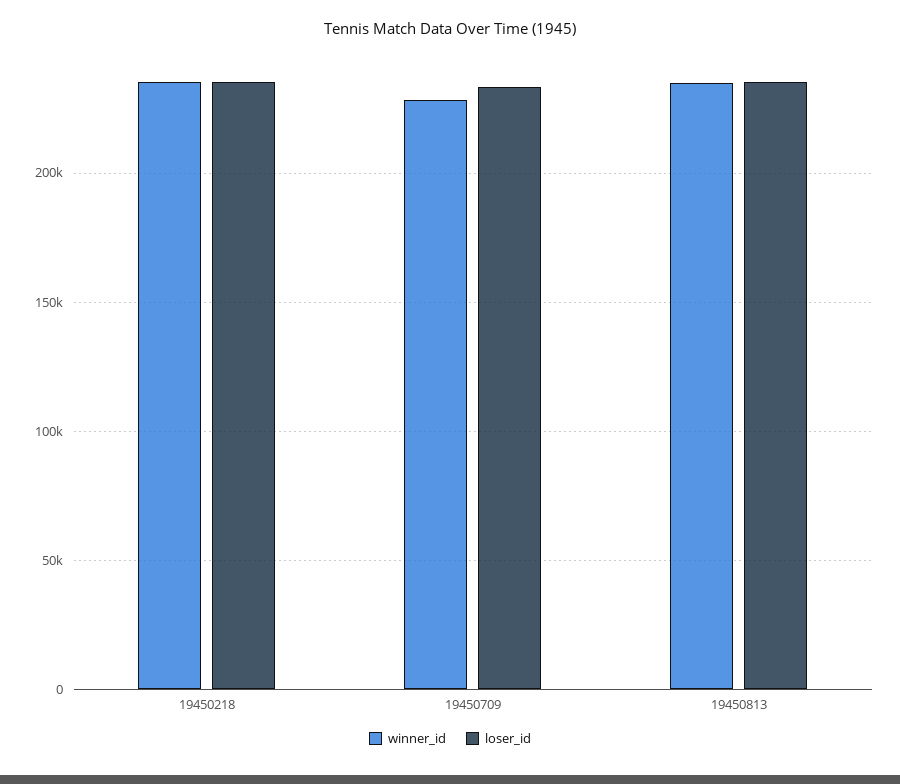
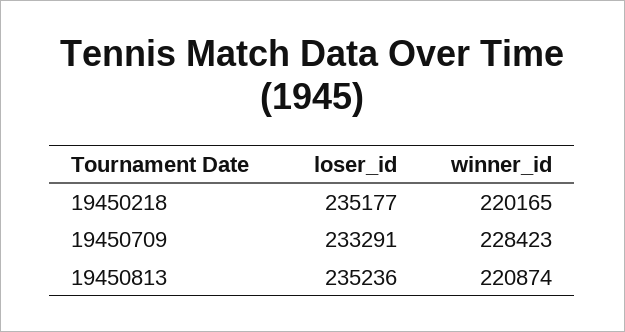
winner_id, 19450218: 235000 -> 220165
winner_id, 19450813: 235000 -> 220874

